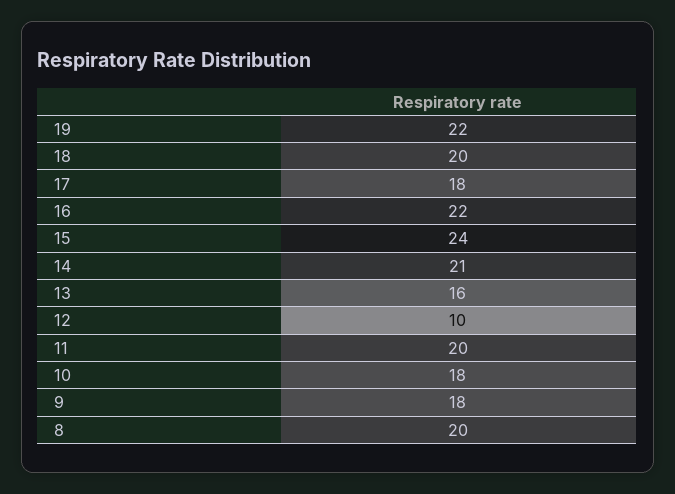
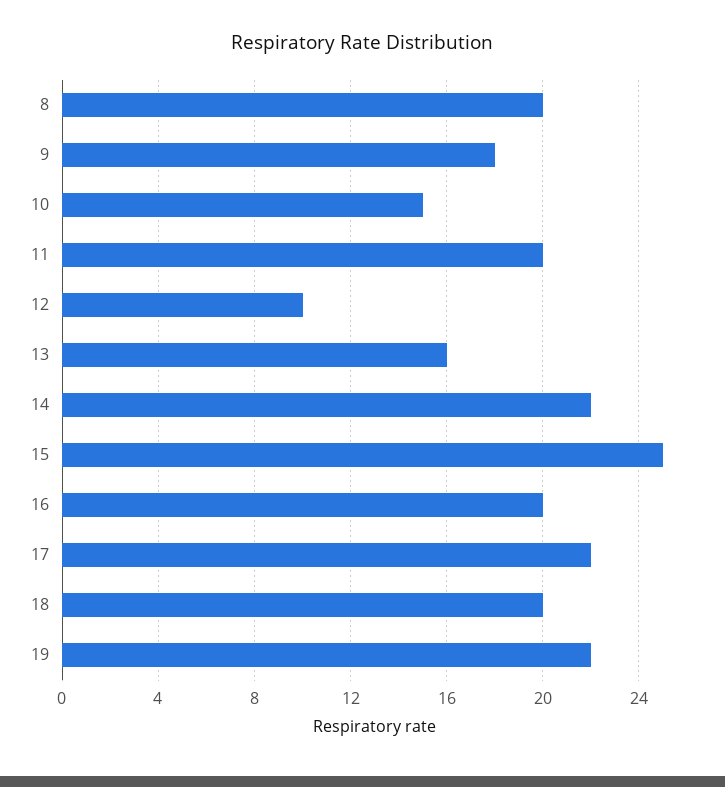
17: 18 -> 22
16: 22 -> 20
15: 24 -> 25
14: 21 -> 22
10: 18 -> 15

